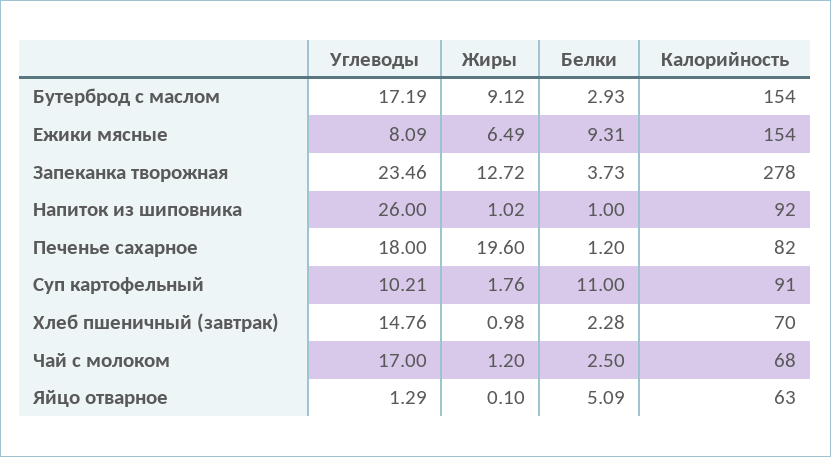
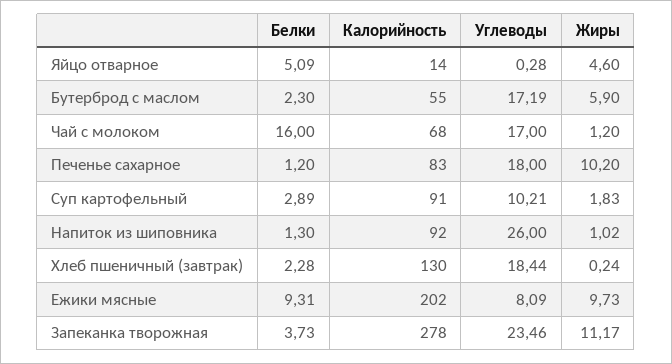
Жиры, Бутерброд с маслом: 9.12 -> 5.9
Белки, Бутерброд с маслом: 2.93 -> 2.3
Калорийность, Бутерброд с маслом: 154 -> 55
Жиры, Ежики мясные: 6.49 -> 9.73
Калорийность, Ежики мясные: 154 -> 202
Жиры, Запеканка творожная: 12.72 -> 11.17
Белки, Напиток из шиповника: 1 -> 1.3
Жиры, Печенье сахарное: 19.6 -> 10.2
Калорийность, Печенье сахарное: 82 -> 83
Жиры, Суп картофельный: 1.76 -> 1.83
Белки, Суп картофельный: 11 -> 2.89
Углеводы, Хлеб пшеничный (завтрак): 14.76 -> 18.44
Жиры, Хлеб пшеничный (завтрак): 0.98 -> 0.24
Калорийность, Хлеб пшеничный (завтрак): 70 -> 130
Белки, Чай с молоком: 2.5 -> 16
Углеводы, Яйцо отварное: 1.29 -> 0.28
Жиры, Яйцо отварное: 0.1 -> 4.6
Калорийность, Яйцо отварное: 63 -> 14

